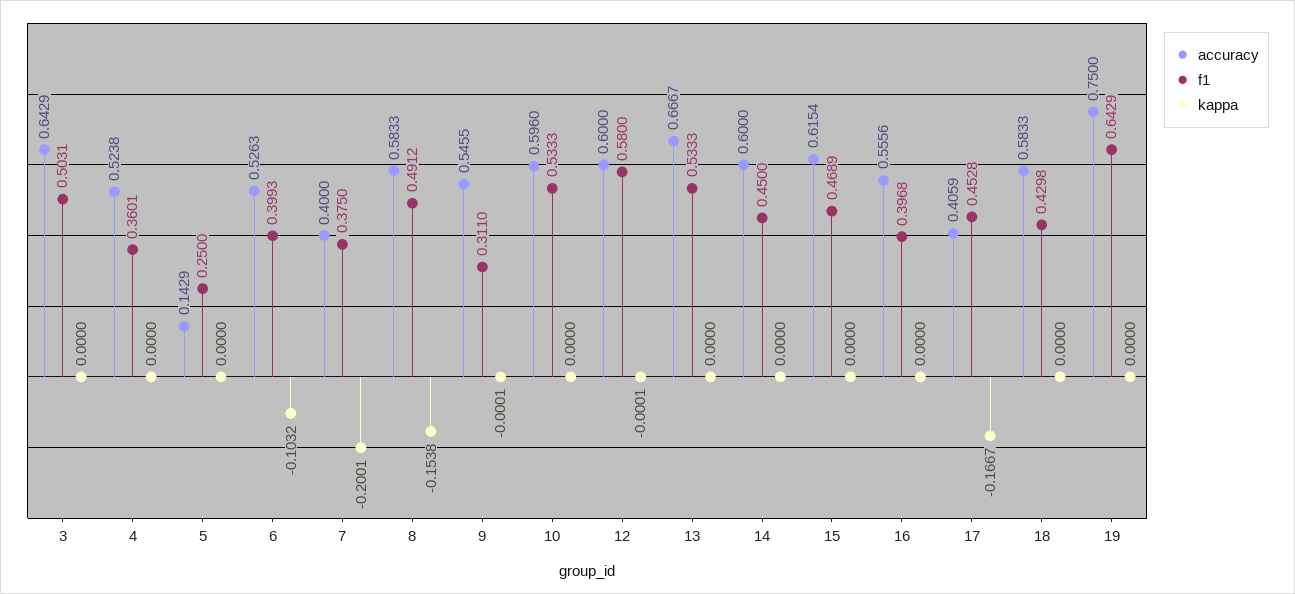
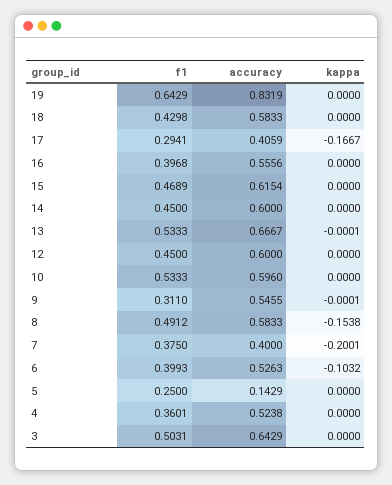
f1, 12: 0.58 -> 0.45
kappa, 12: -0.0001 -> 0
kappa, 13: 0 -> -0.0001
f1, 17: 0.4528 -> 0.2941
accuracy, 19: 0.75 -> 0.8319

